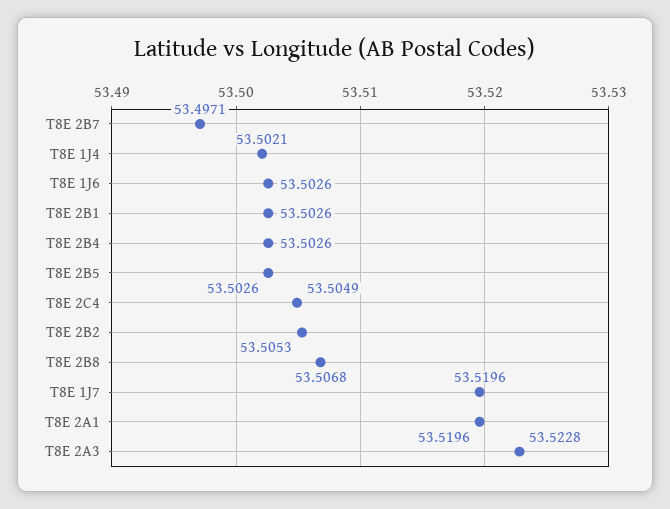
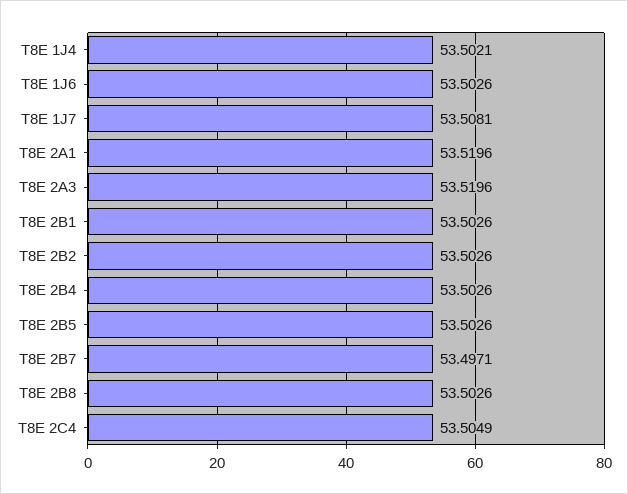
T8E 2B2: 53.5053 -> 53.5026
T8E 2B8: 53.5068 -> 53.5026
T8E 1J7: 53.5196 -> 53.5081
T8E 2A3: 53.5228 -> 53.5196

